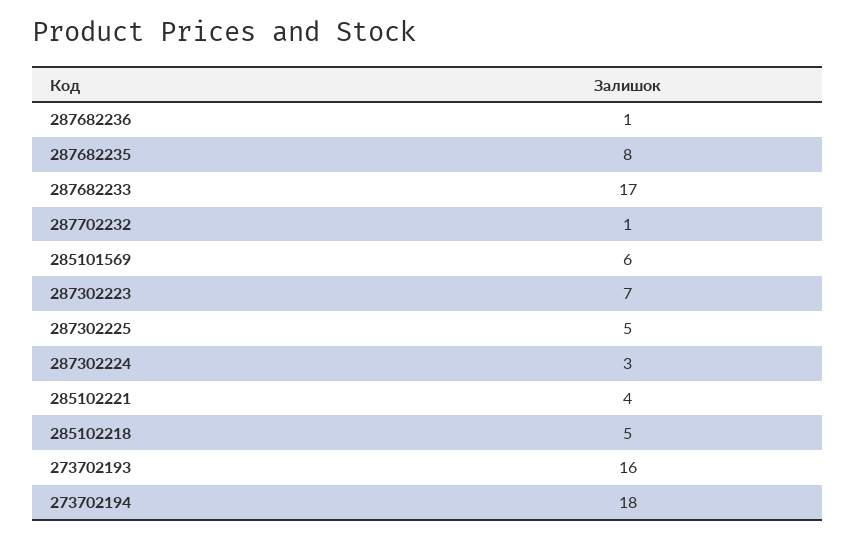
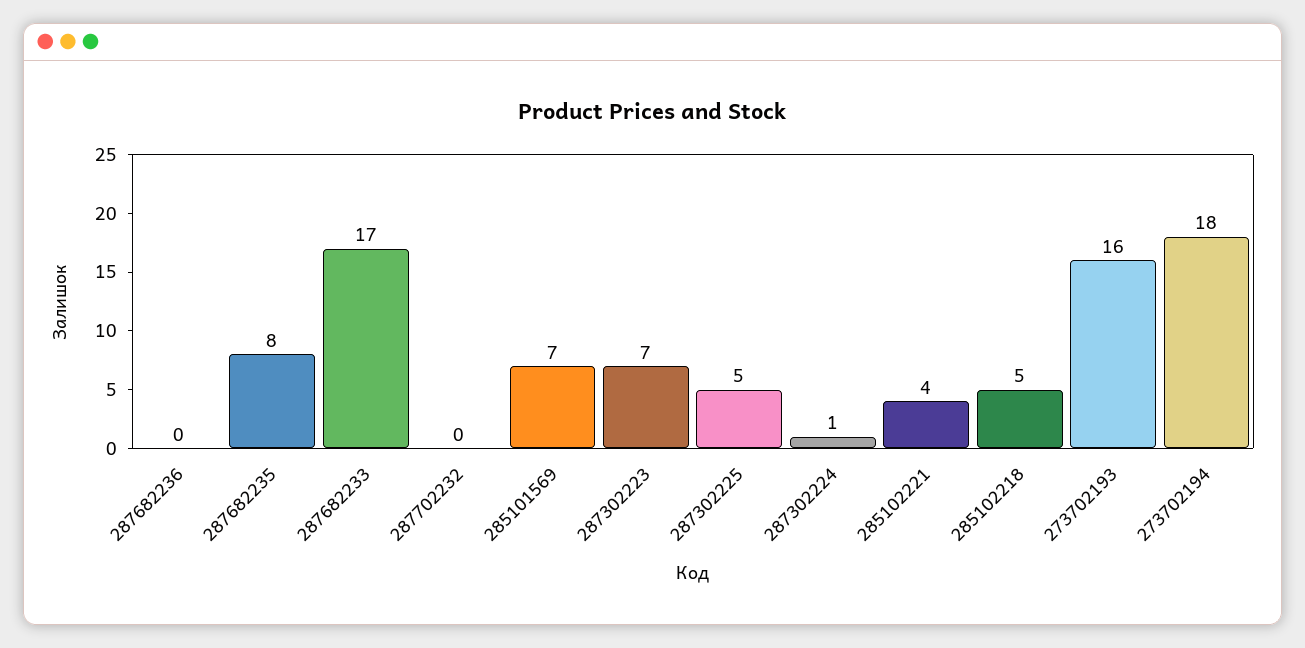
287682236: 1 -> 0
287702232: 1 -> 0
285101569: 6 -> 7
287302224: 3 -> 1

